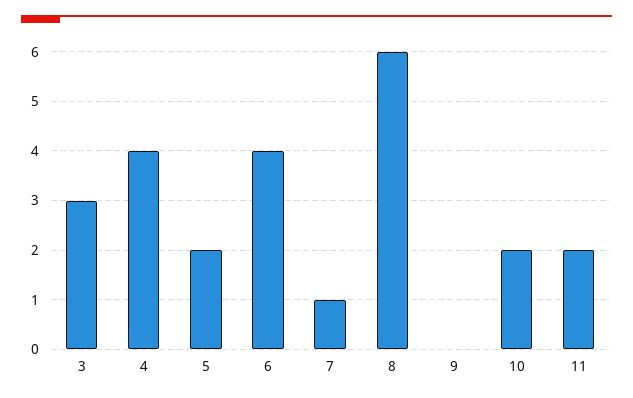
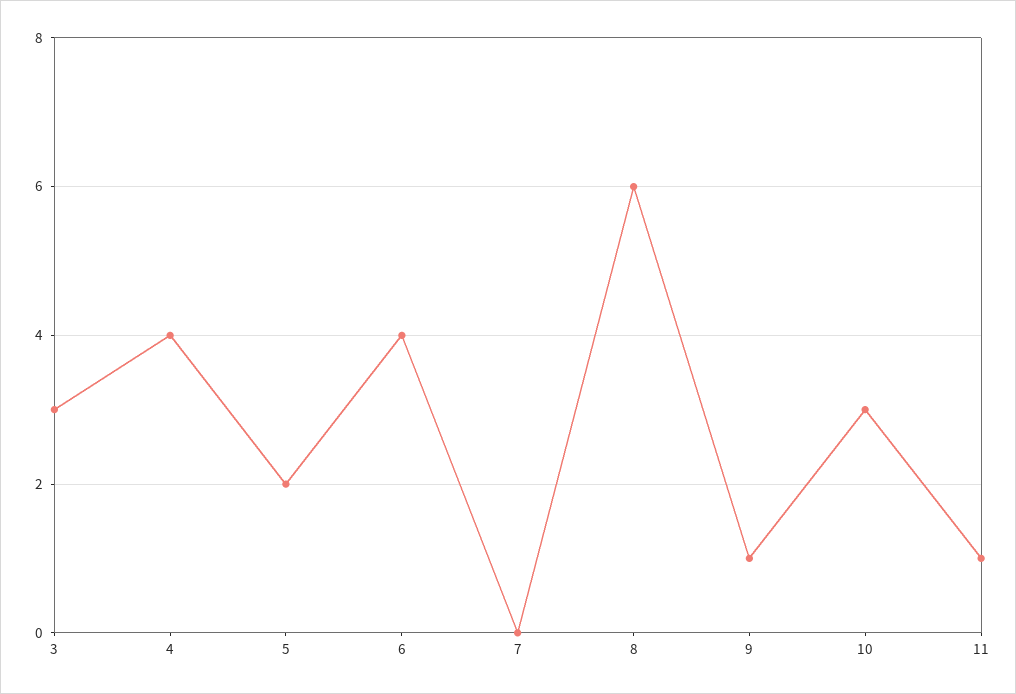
7: 1 -> 0
9: 0 -> 1
10: 2 -> 3
11: 2 -> 1

